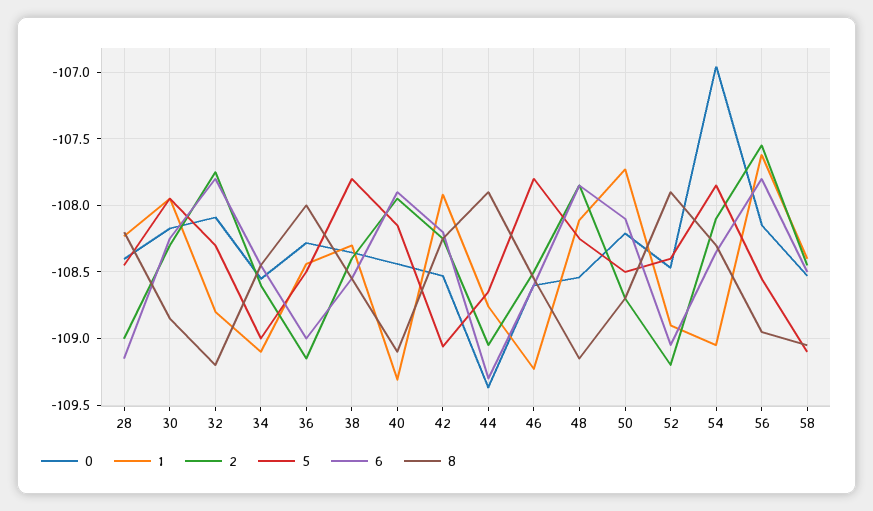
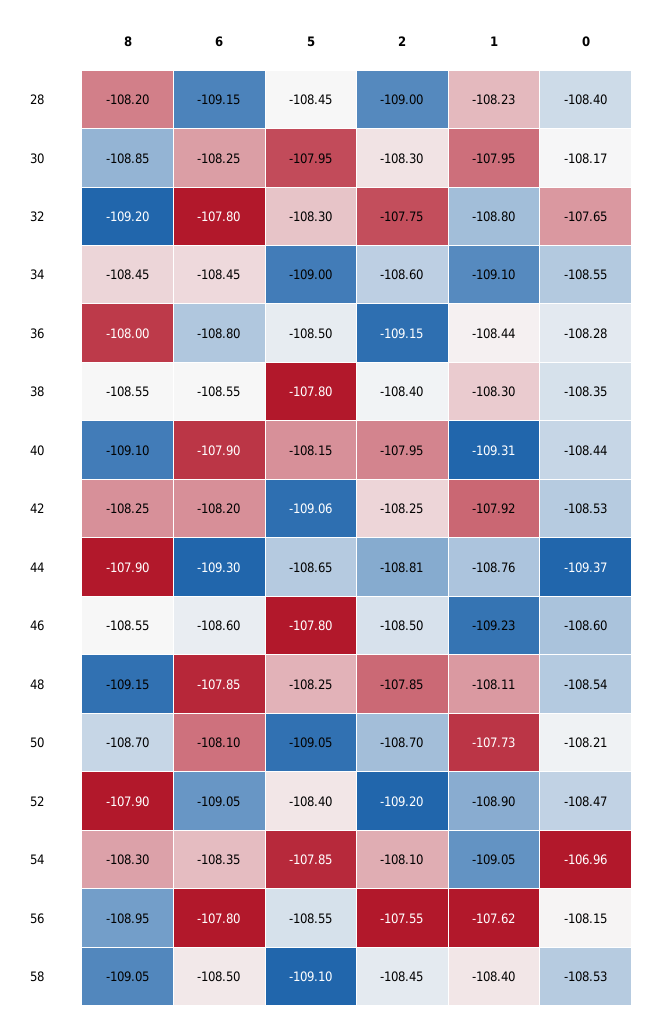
0, 32: -108.1 -> -107.65
6, 36: -109 -> -108.8
2, 44: -109.05 -> -108.81
5, 50: -108.5 -> -109.05

